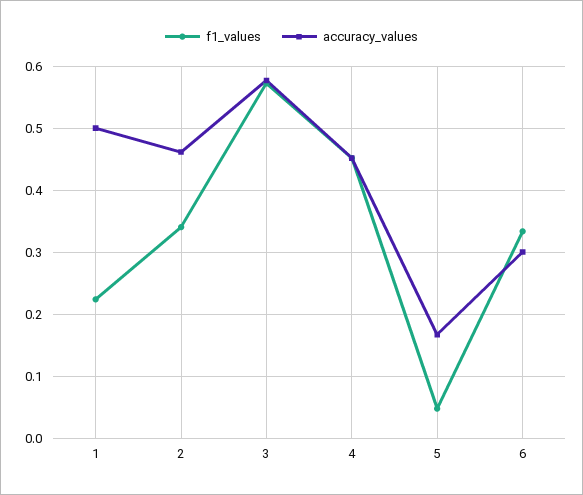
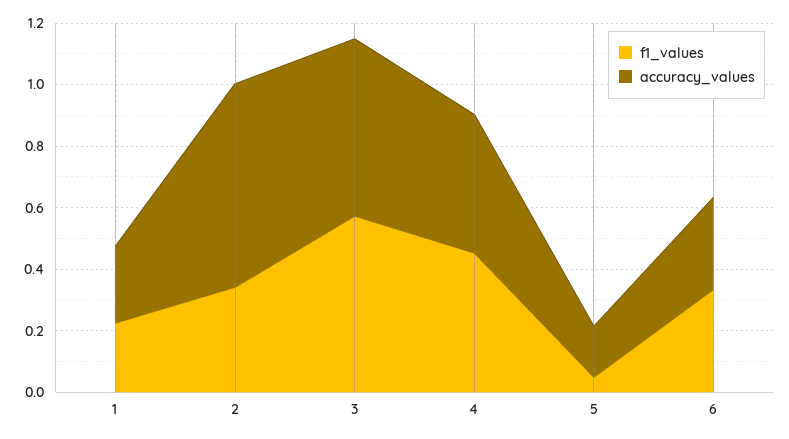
accuracy_values, 1: 0.5 -> 0.25
accuracy_values, 2: 0.46 -> 0.65

